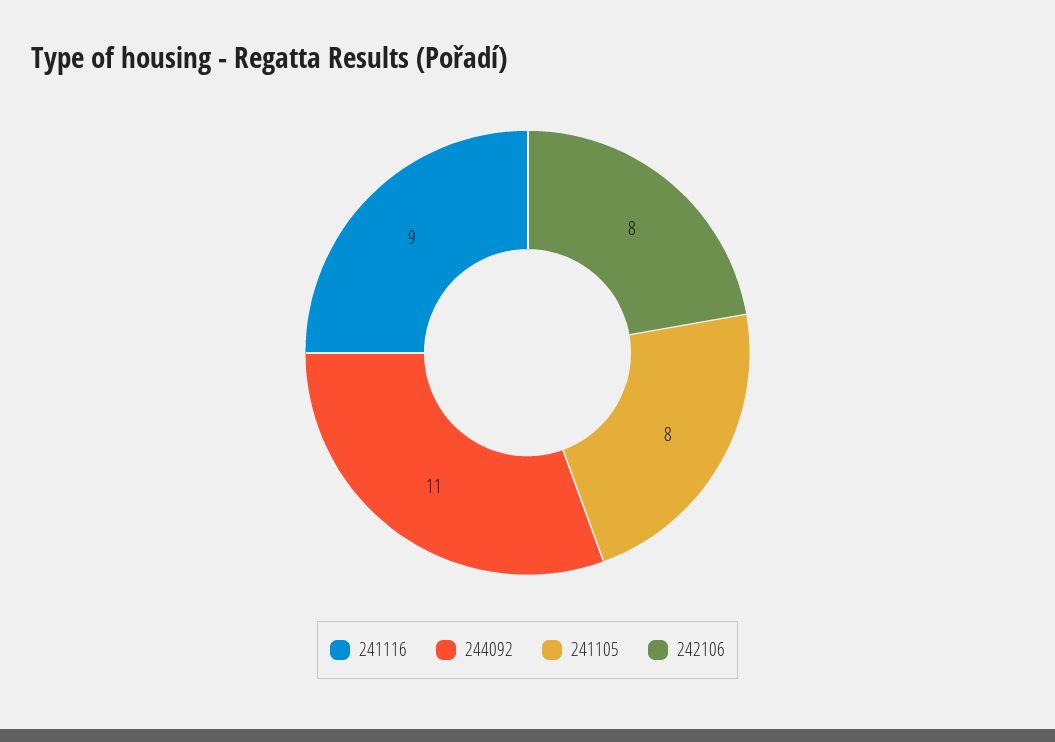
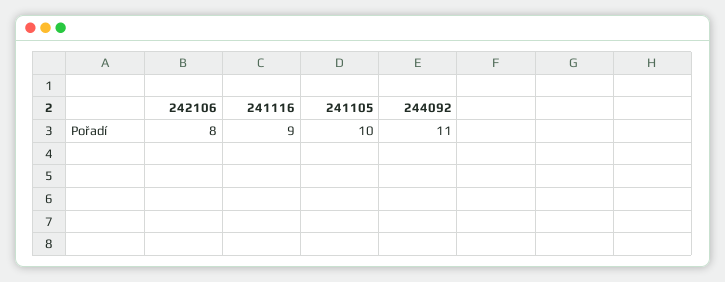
241105: 8 -> 10

